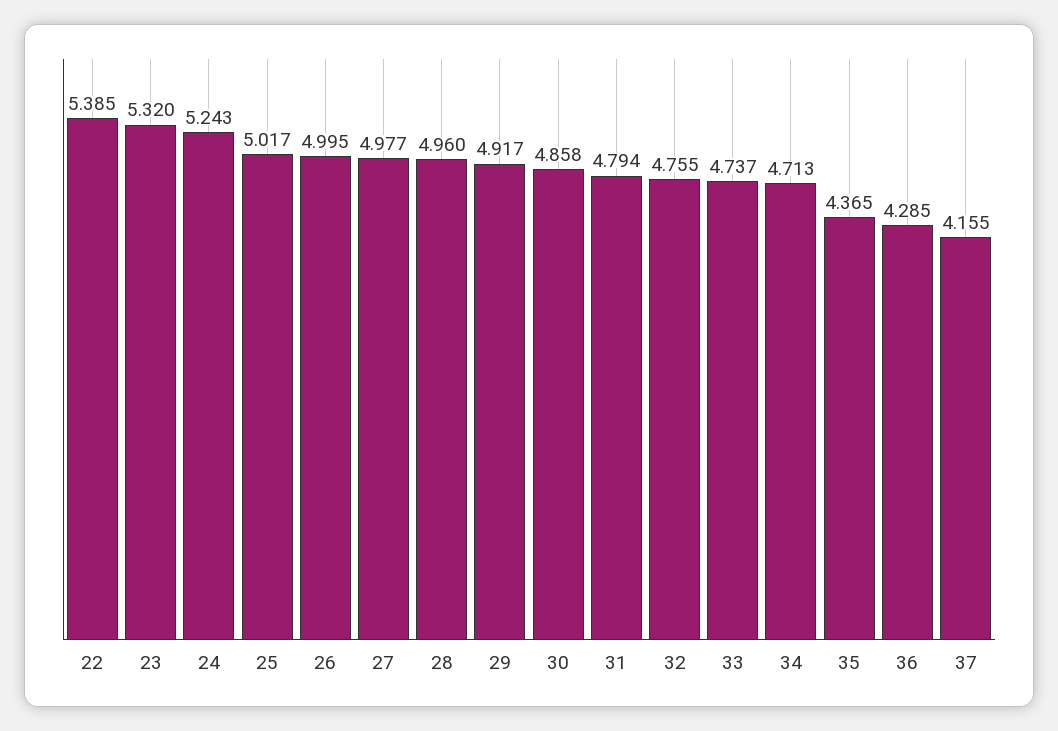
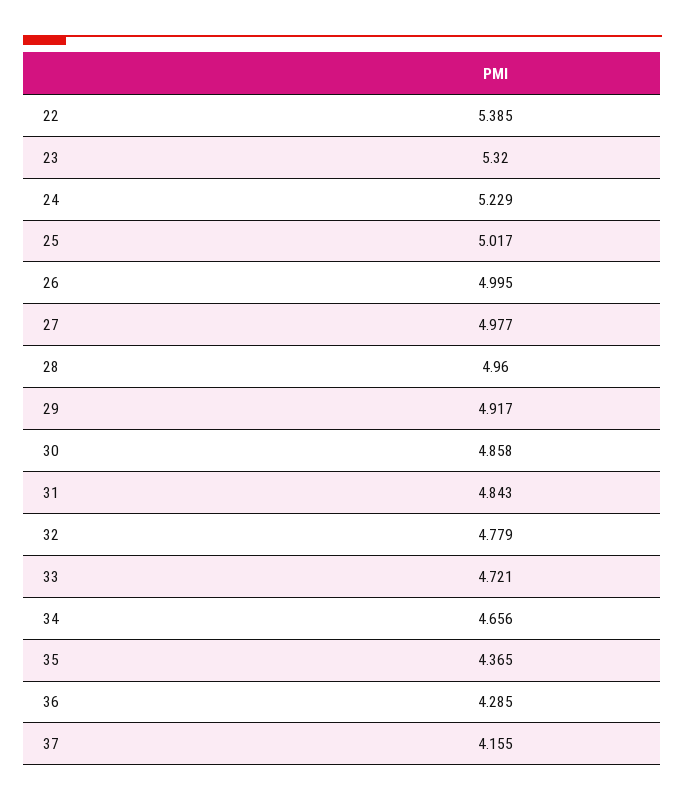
24: 5.243 -> 5.229
31: 4.794 -> 4.843
32: 4.755 -> 4.779
33: 4.737 -> 4.721
34: 4.713 -> 4.656

